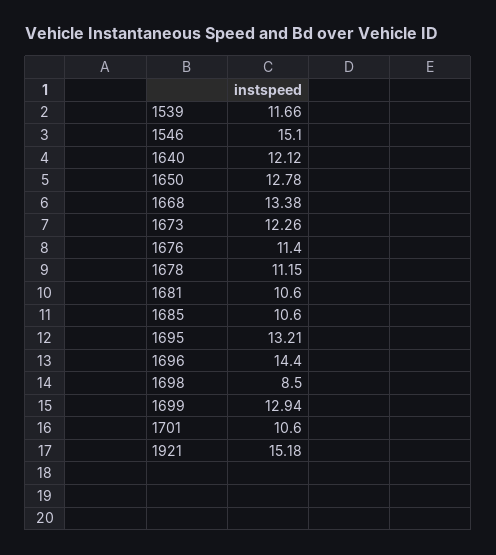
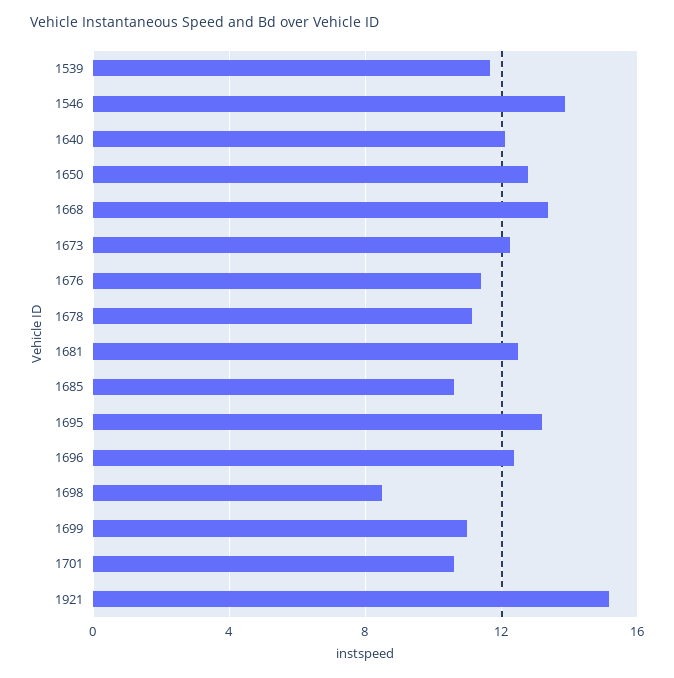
1546: 15.1 -> 14
1681: 10.6 -> 12.5
1696: 14.4 -> 12.5
1699: 12.94 -> 11

